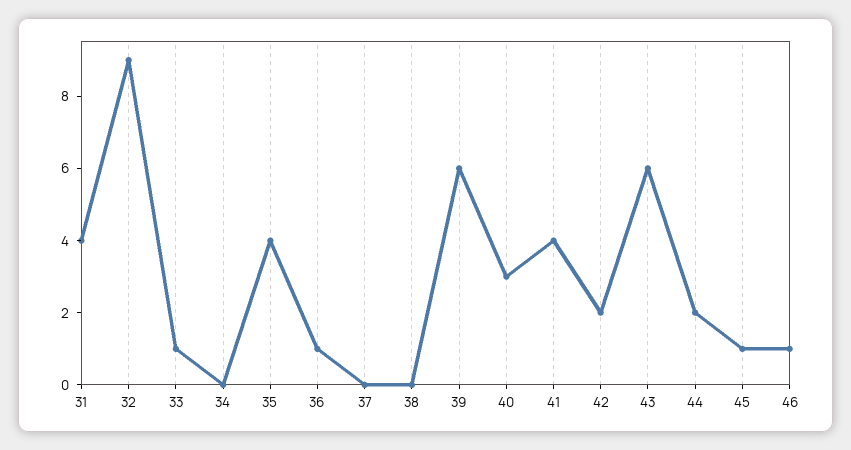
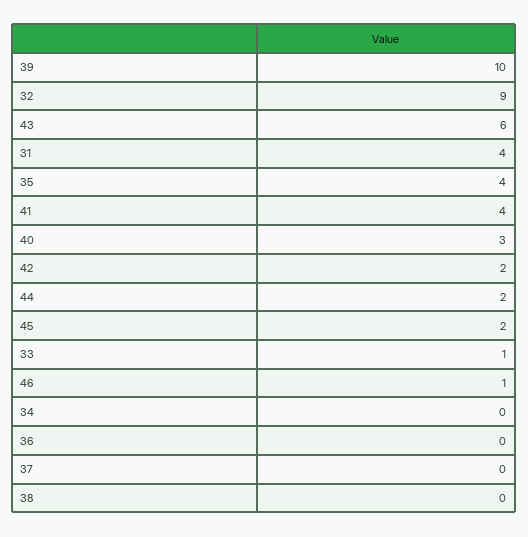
36: 1 -> 0
39: 6 -> 10
45: 1 -> 2

